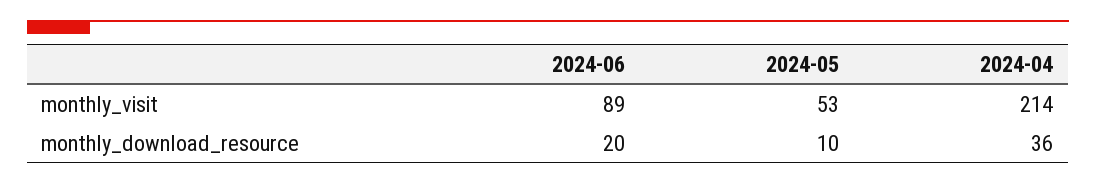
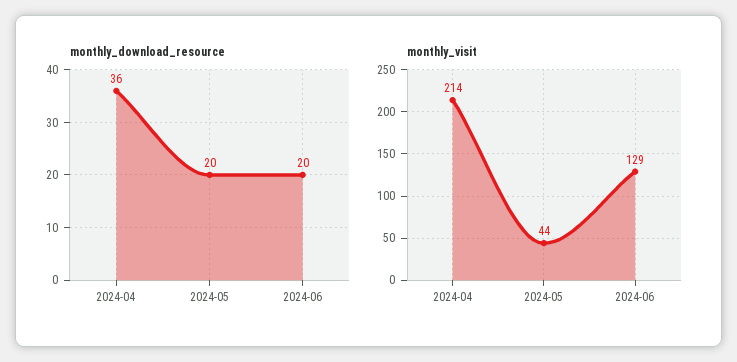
monthly_visit, 2024-06: 89 -> 129
monthly_visit, 2024-05: 53 -> 44
monthly_download_resource, 2024-05: 10 -> 20

